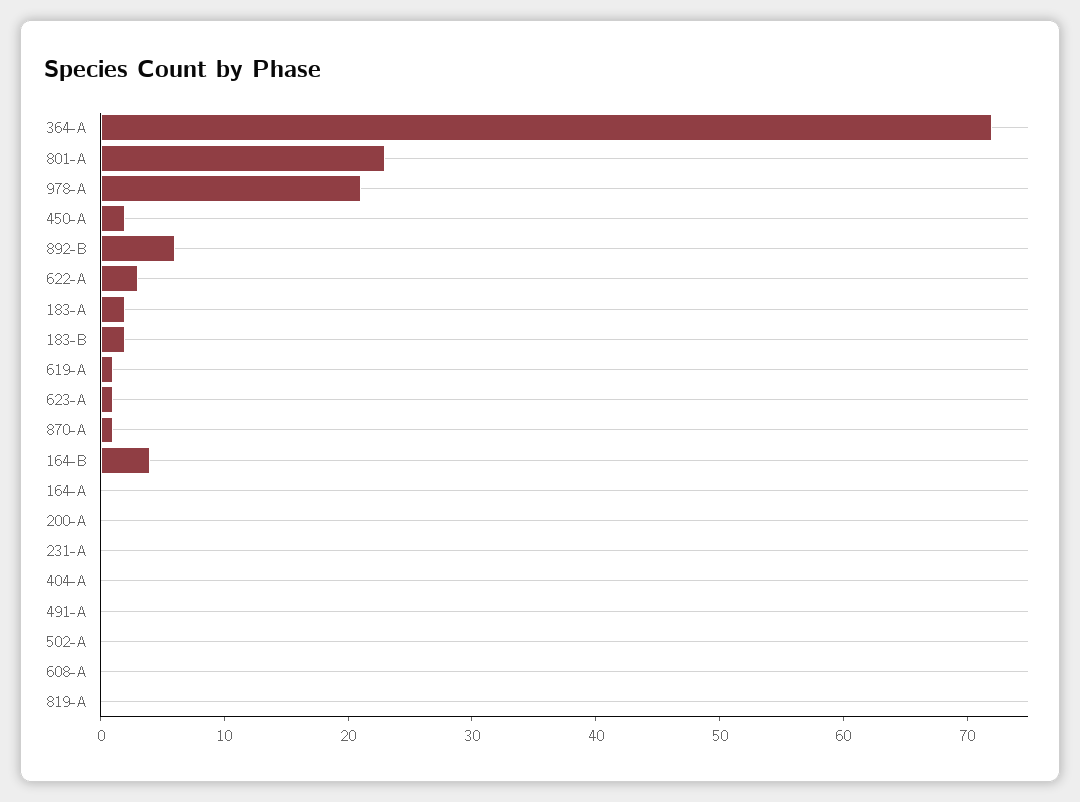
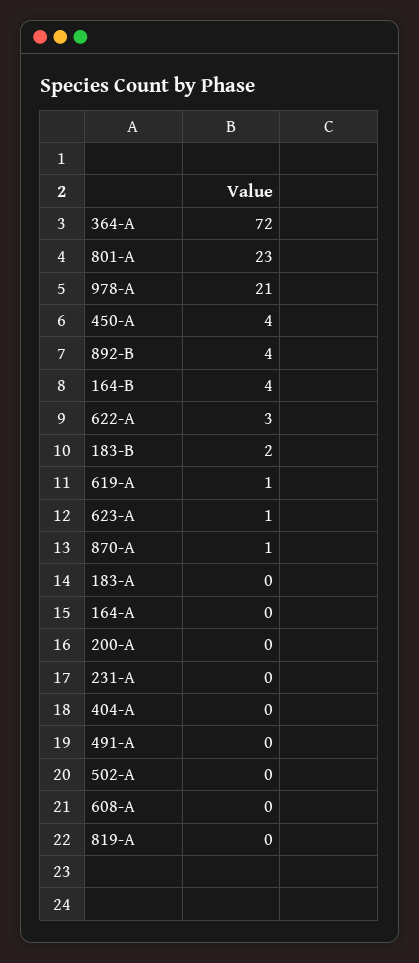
450-A: 2 -> 4
892-B: 6 -> 4
183-A: 2 -> 0

